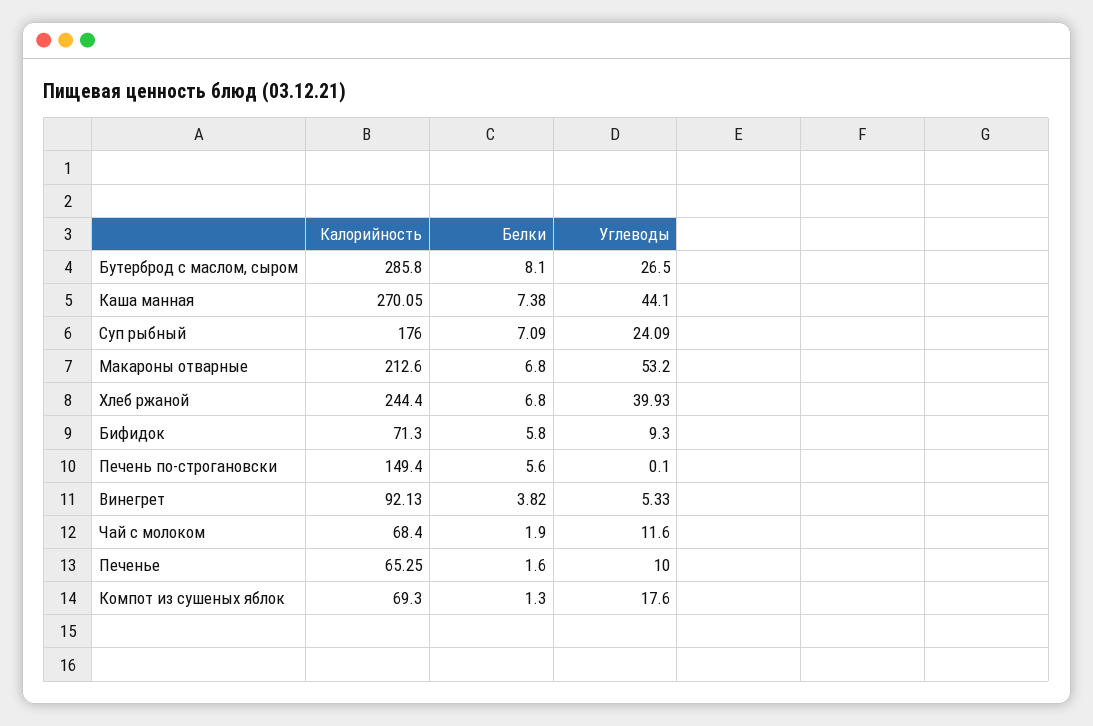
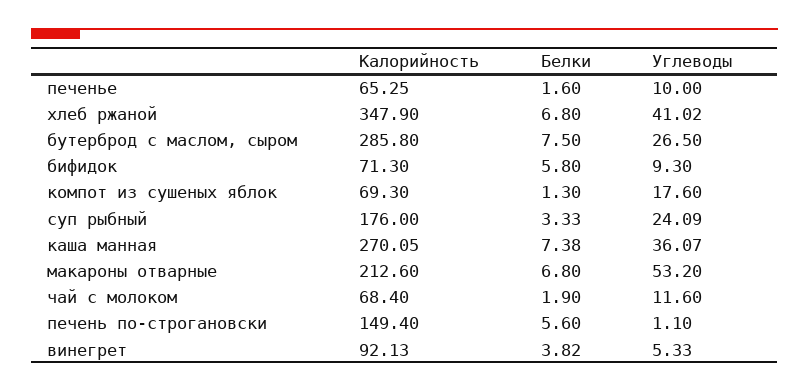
Белки, Бутерброд с маслом, сыром: 8.1 -> 7.5
Углеводы, Каша манная: 44.1 -> 36.07
Белки, Суп рыбный: 7.09 -> 3.33
Калорийность, Хлеб ржаной: 244.4 -> 347.9
Углеводы, Хлеб ржаной: 39.93 -> 41.02
Углеводы, Печень по-строгановски: 0.1 -> 1.1

